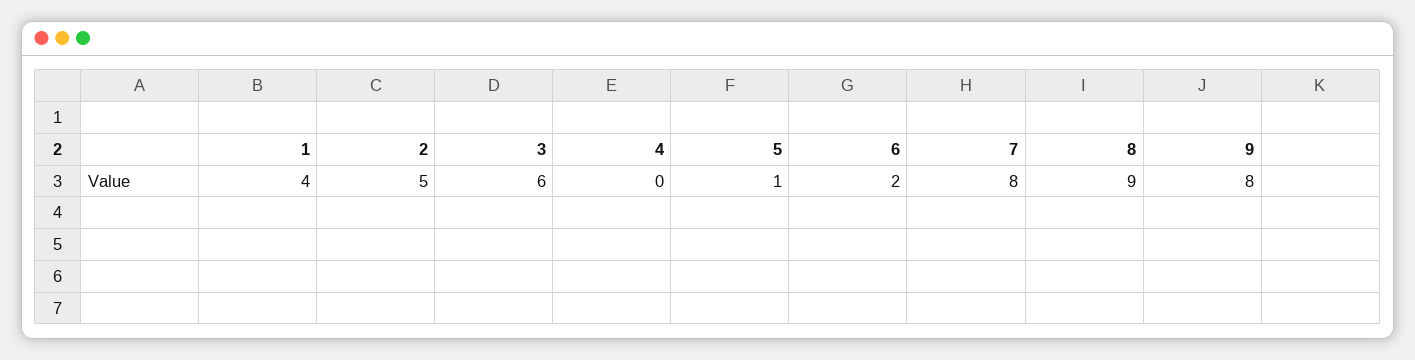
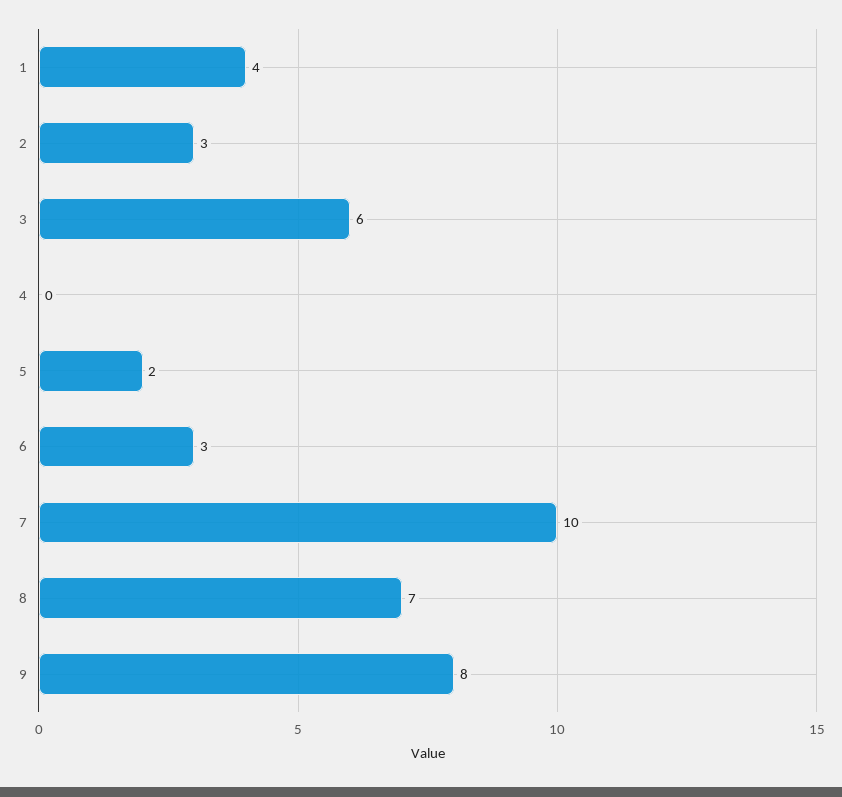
2: 5 -> 3
5: 1 -> 2
6: 2 -> 3
7: 8 -> 10
8: 9 -> 7

